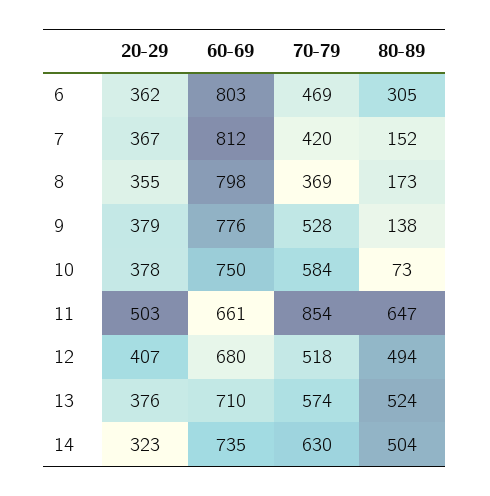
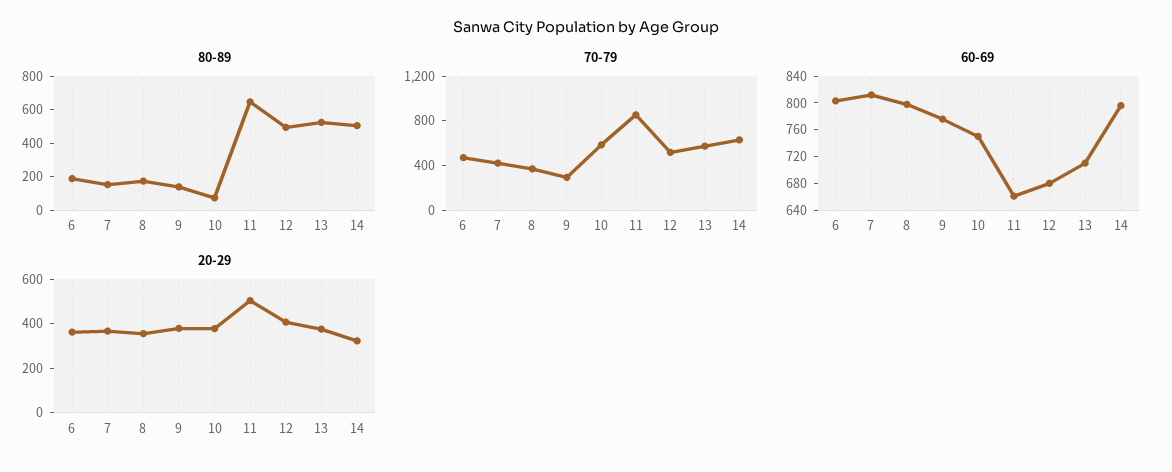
80-89, 6: 305 -> 200
70-79, 9: 528 -> 300
60-69, 14: 735 -> 800

